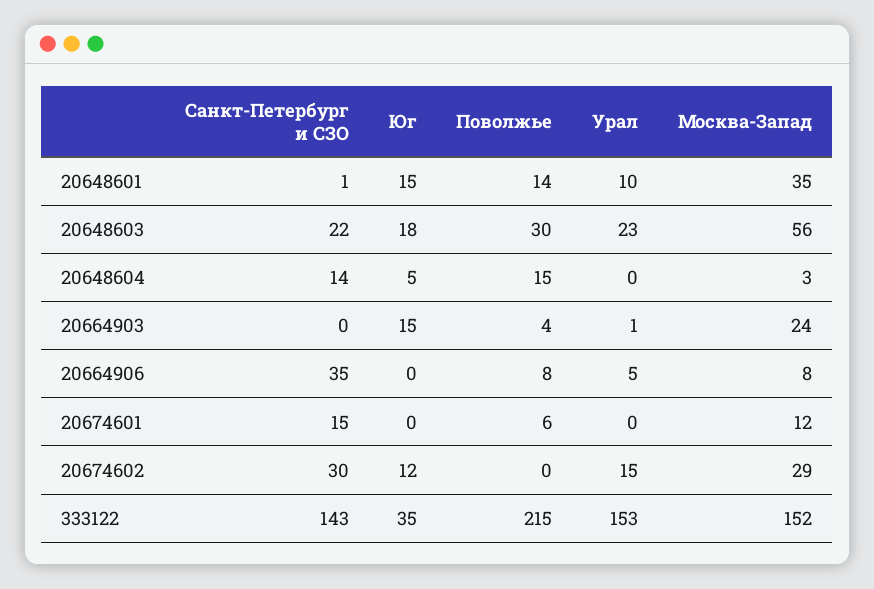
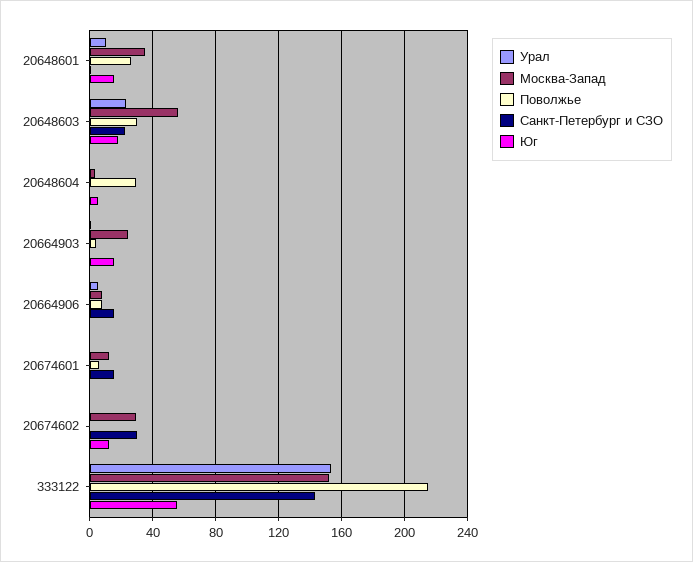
Поволжье, 20648601: 14 -> 25
Санкт-Петербург и СЗО, 20648604: 14 -> 0
Поволжье, 20648604: 15 -> 30
Санкт-Петербург и СЗО, 20664906: 35 -> 15
Урал, 20674602: 15 -> 0
Юг, 333122: 35 -> 55

